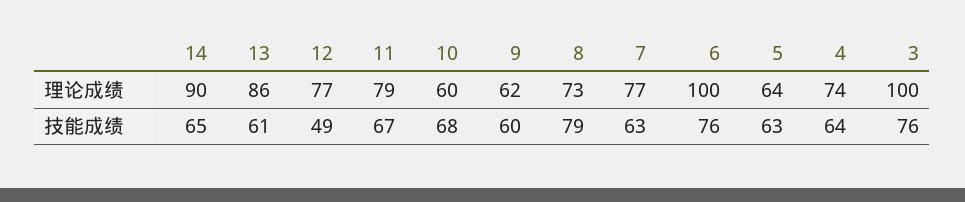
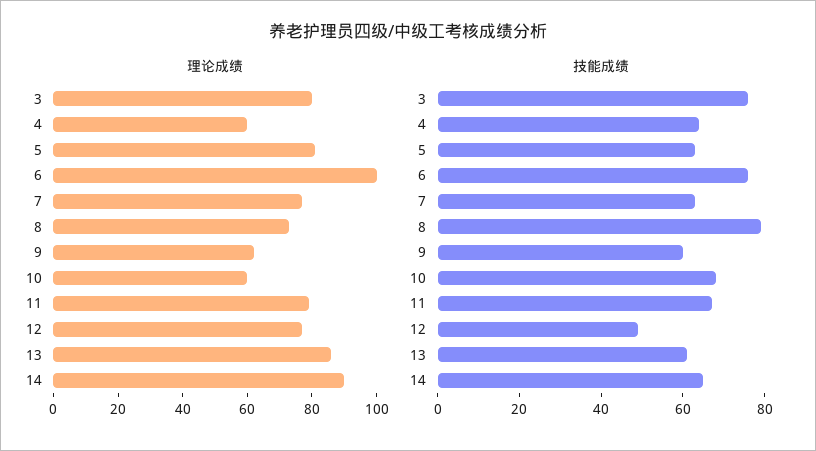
理论成绩, 5: 64 -> 80
理论成绩, 4: 74 -> 60
理论成绩, 3: 100 -> 80

